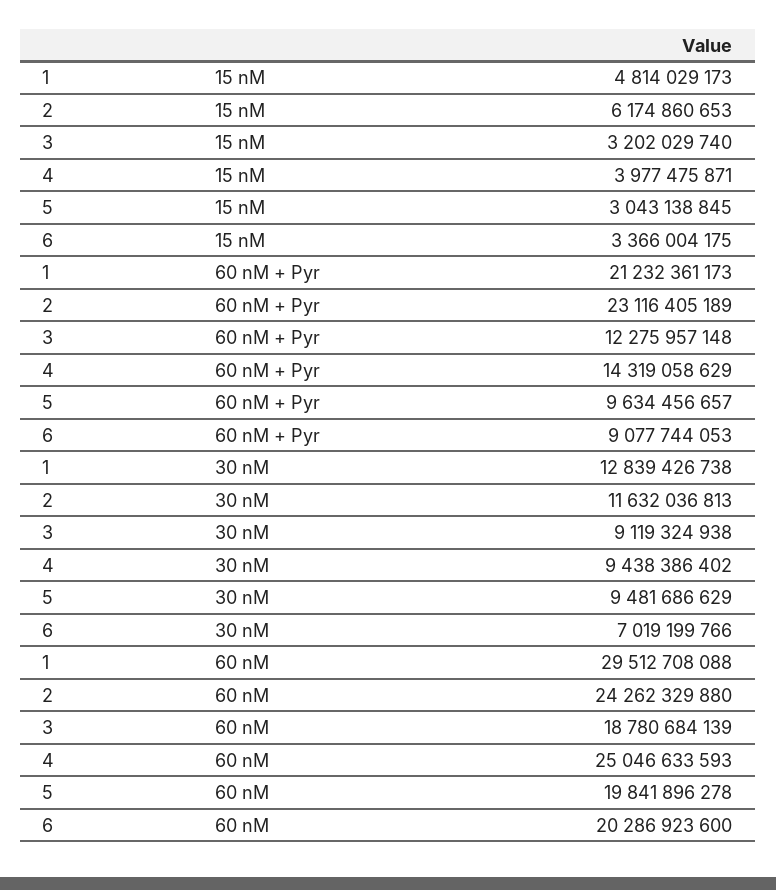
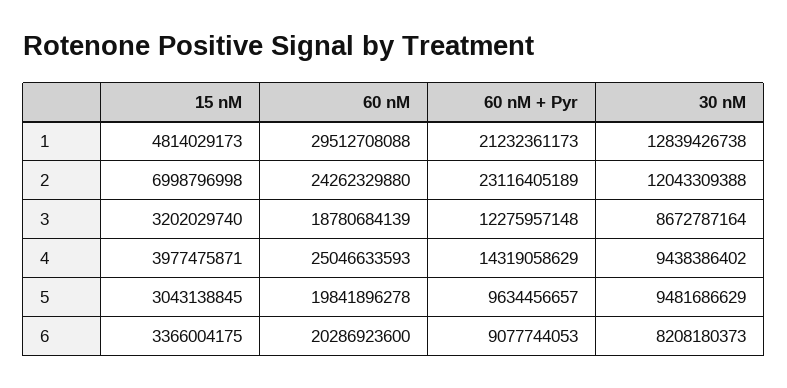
2, 15 nM: 6174860653 -> 6998796998
2, 30 nM: 11632036813 -> 12043309388
3, 30 nM: 9119324938 -> 8672787164
6, 30 nM: 7019199766 -> 8208180373

